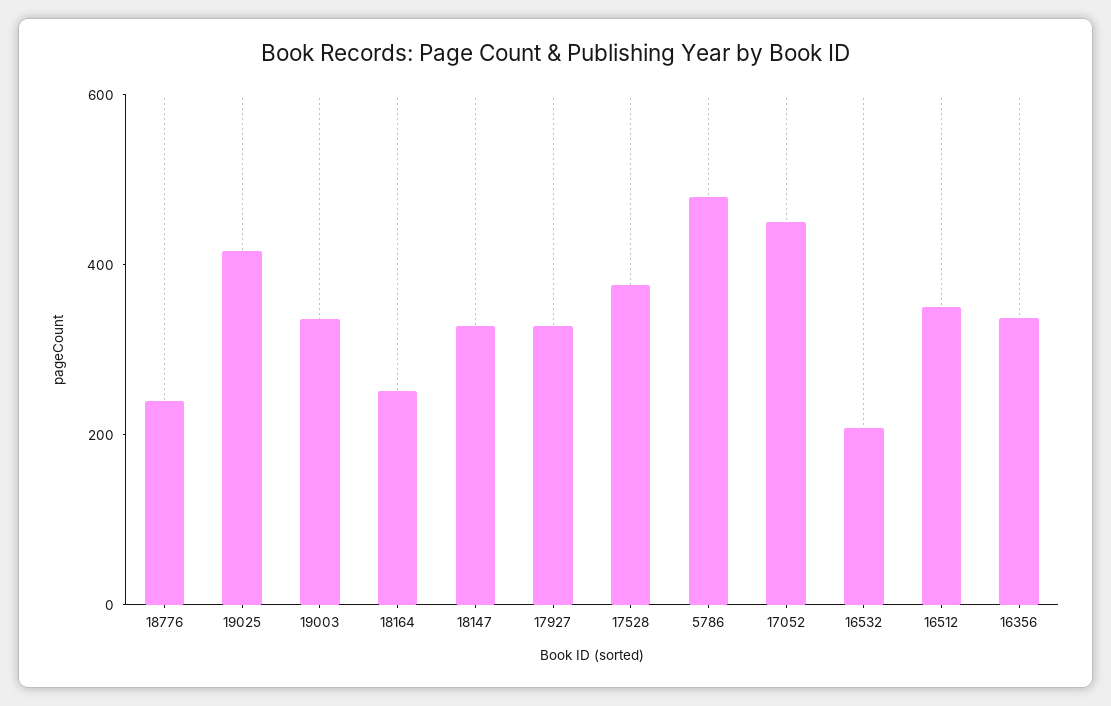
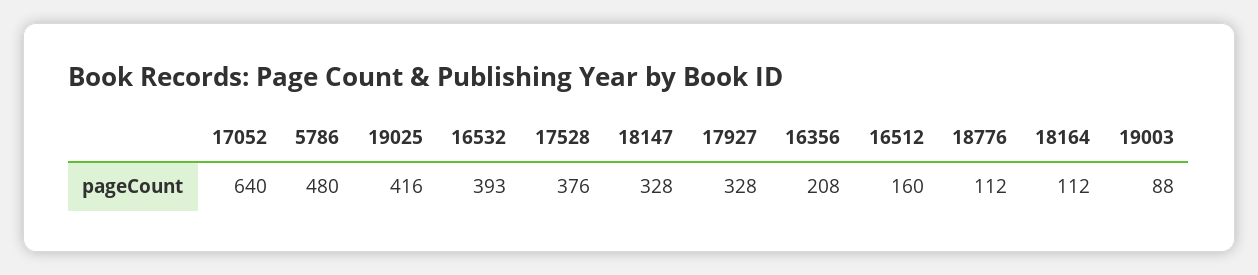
18776: 250 -> 112
19003: 350 -> 88
18164: 250 -> 112
17052: 450 -> 640
16532: 200 -> 393
16512: 350 -> 160
16356: 350 -> 208

